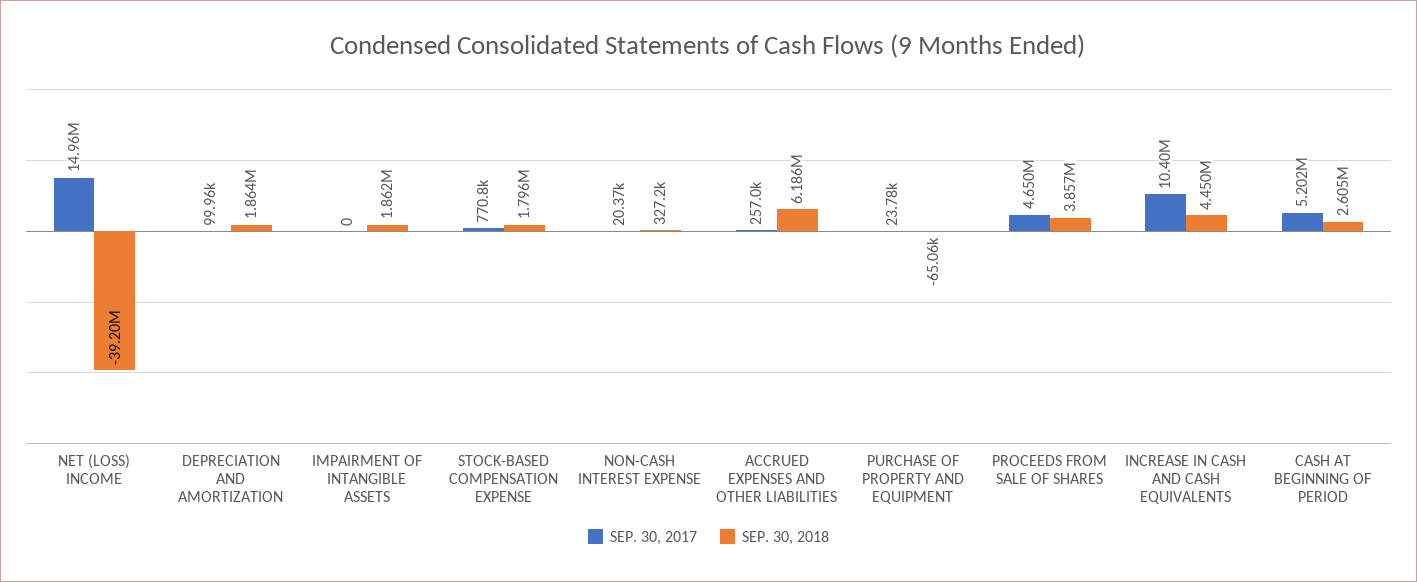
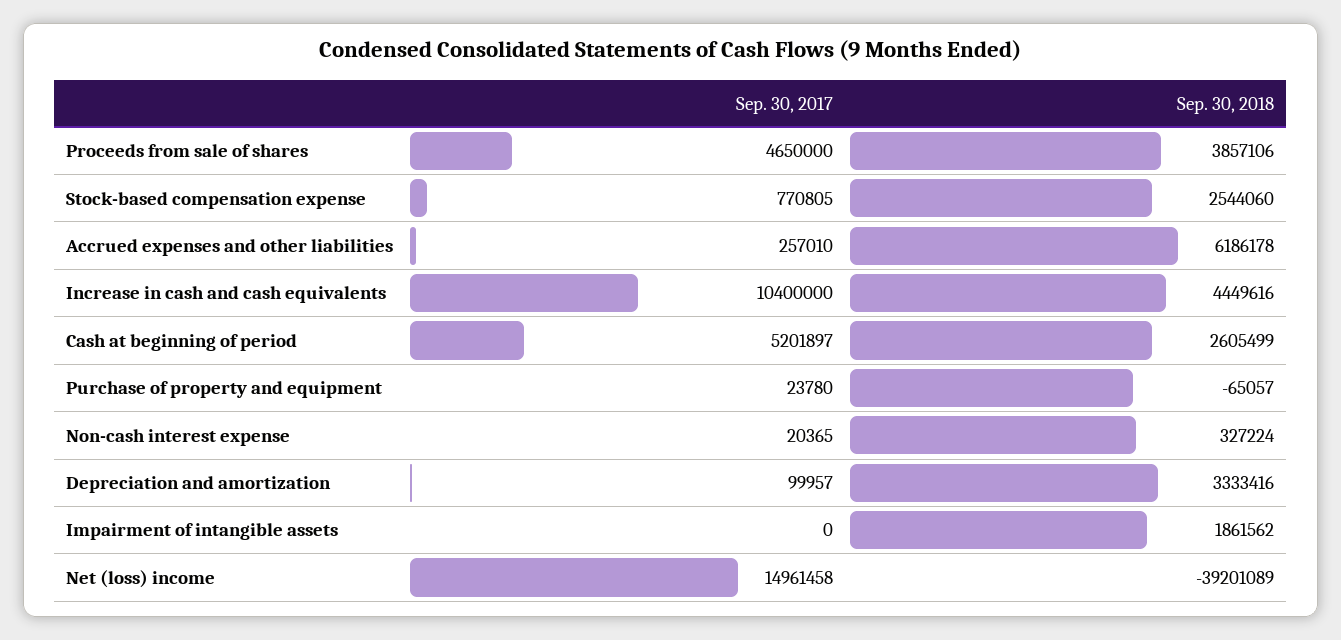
SEP. 30, 2018, DEPRECIATION AND AMORTIZATION: 1864000 -> 3333416
SEP. 30, 2018, STOCK-BASED COMPENSATION EXPENSE: 1796000 -> 2544060

